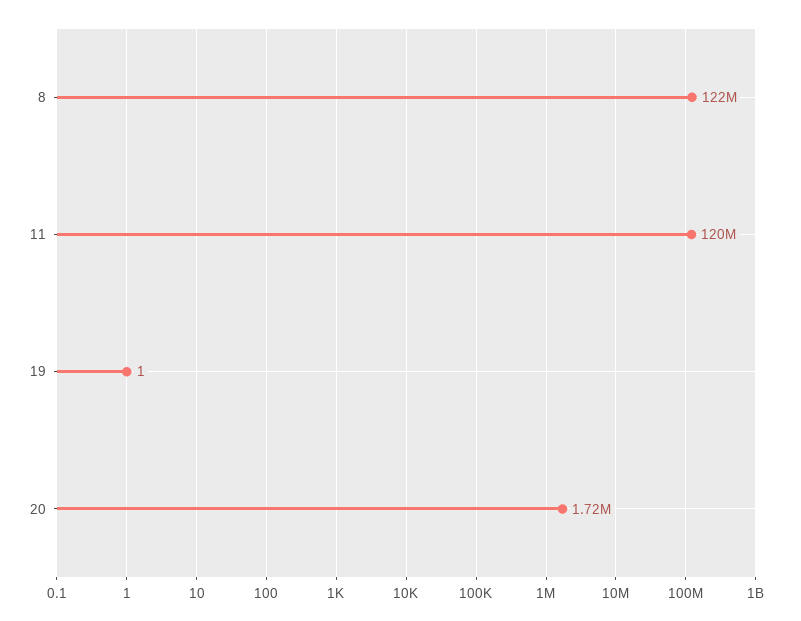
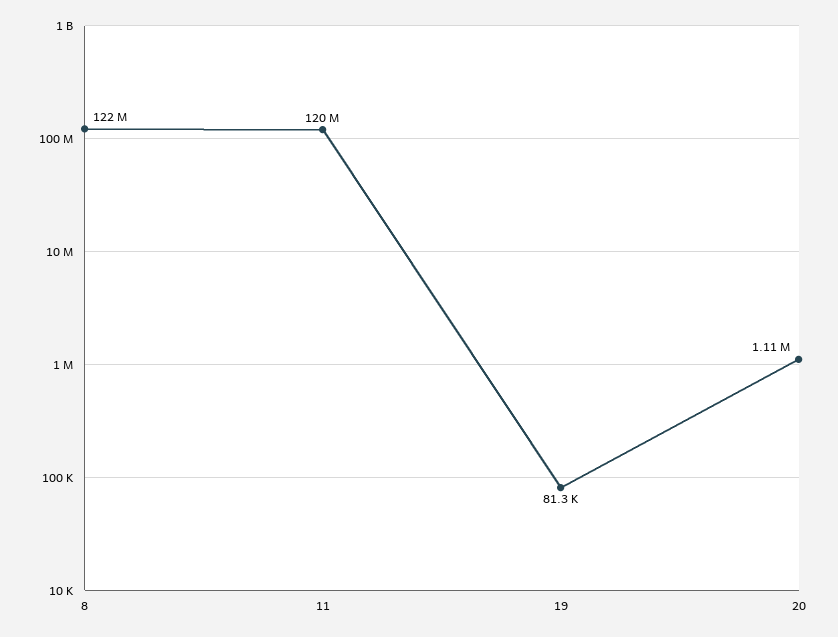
19: 1 -> 81300
20: 1720000 -> 1110000

